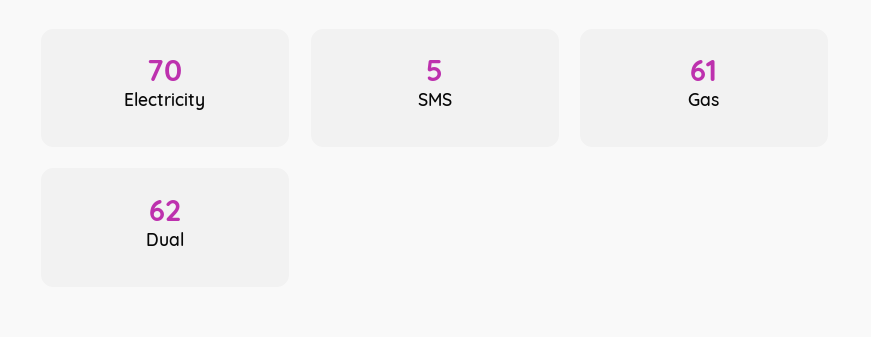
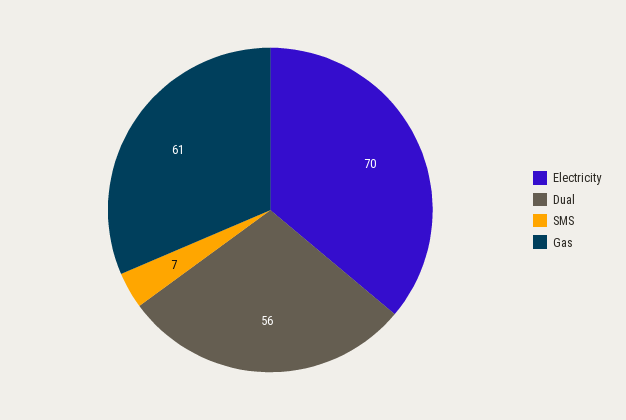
SMS: 5 -> 7
Dual: 62 -> 56

